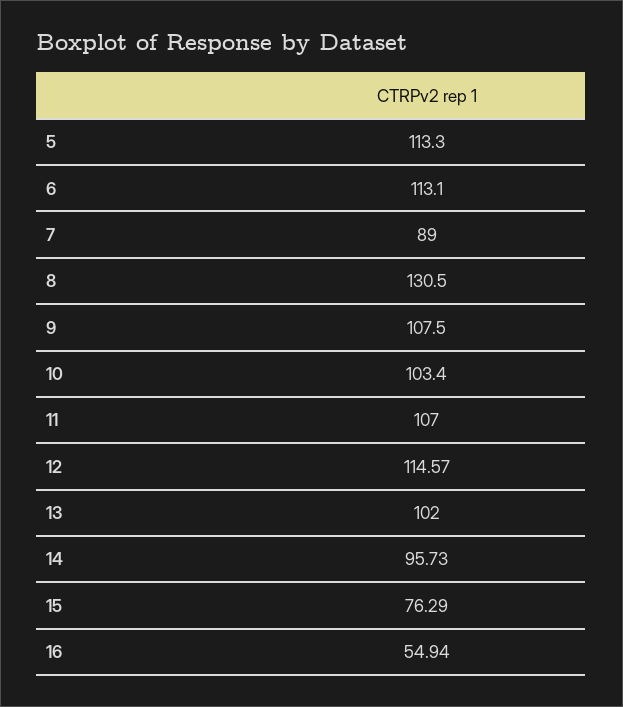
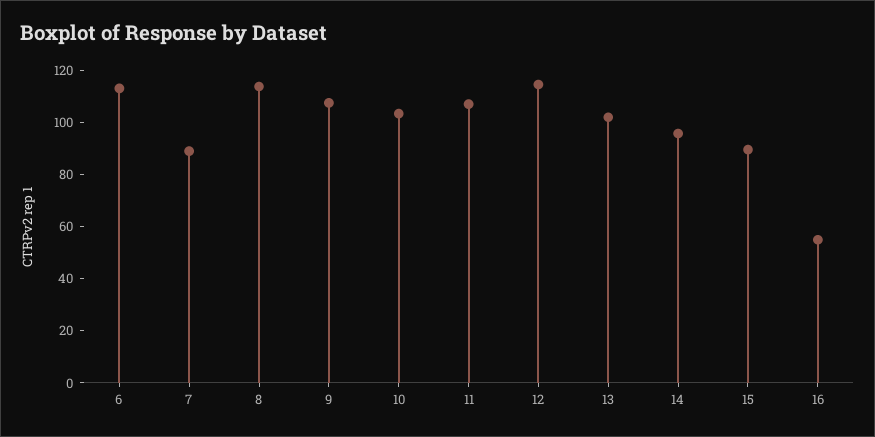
5: 113.3 -> none
8: 130.5 -> 115
15: 76.29 -> 90

